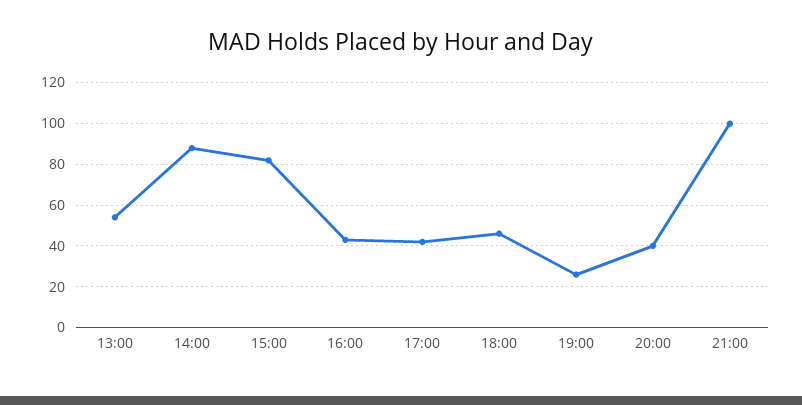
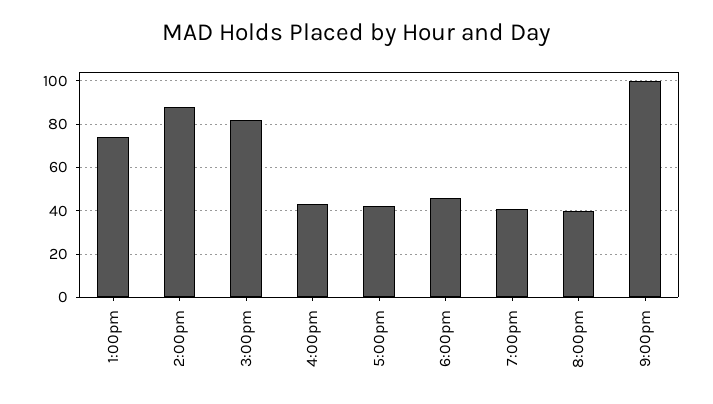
13:00: 55 -> 75
19:00: 25 -> 40

